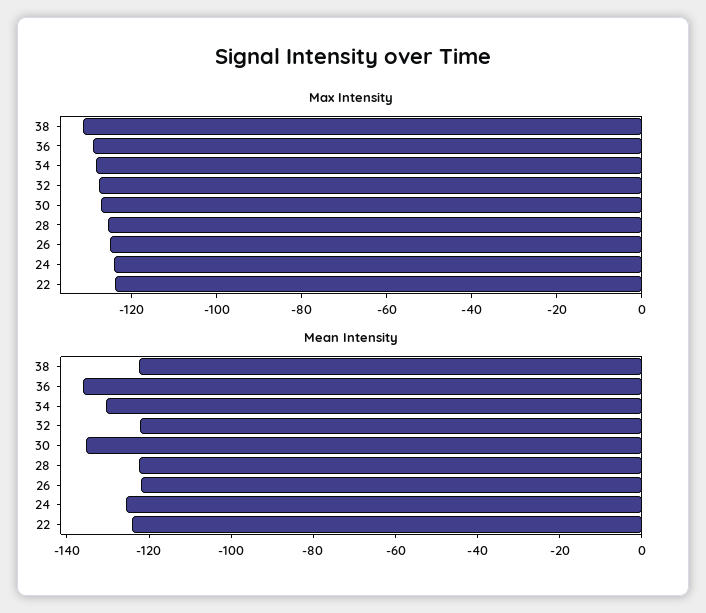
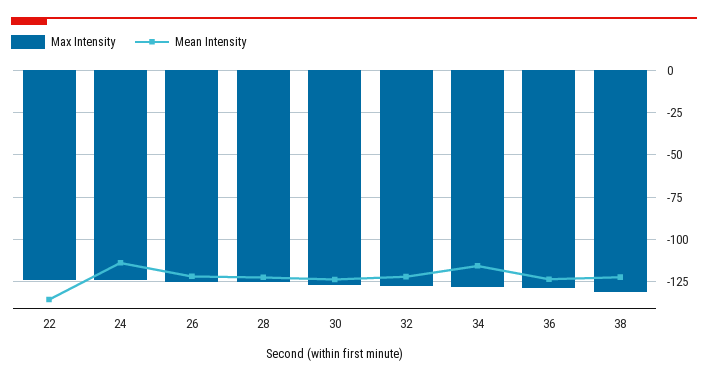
Mean Intensity, 36: -135 -> -125
Mean Intensity, 34: -130 -> -115
Mean Intensity, 30: -135 -> -125
Mean Intensity, 24: -125 -> -115
Mean Intensity, 22: -125 -> -135

